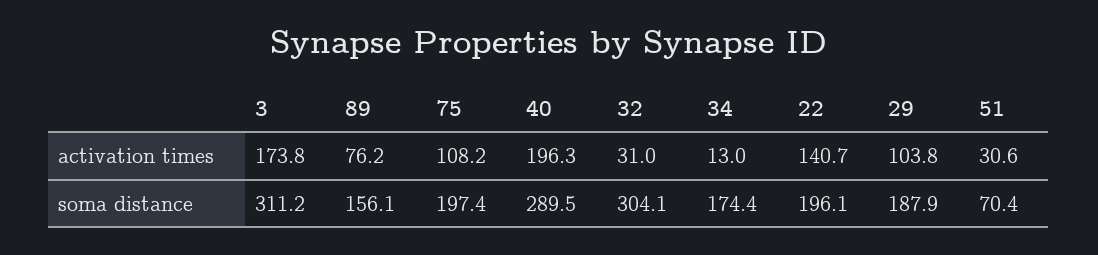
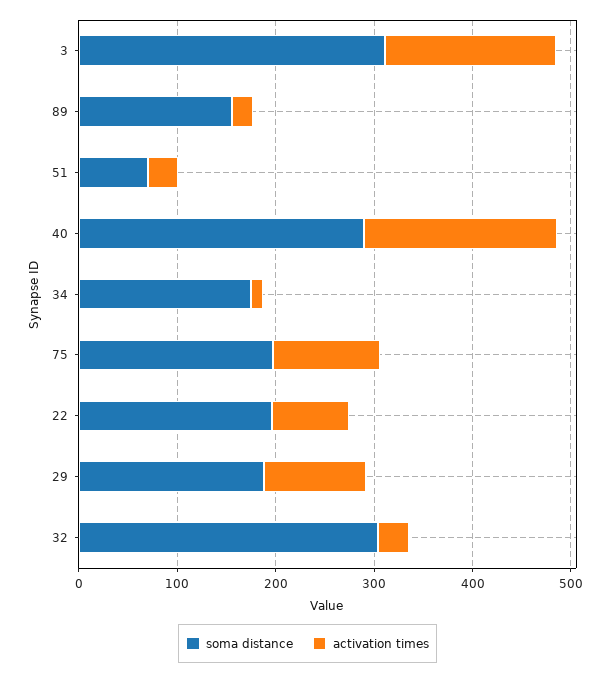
activation times, 89: 76.2 -> 20
activation times, 22: 140.7 -> 80

